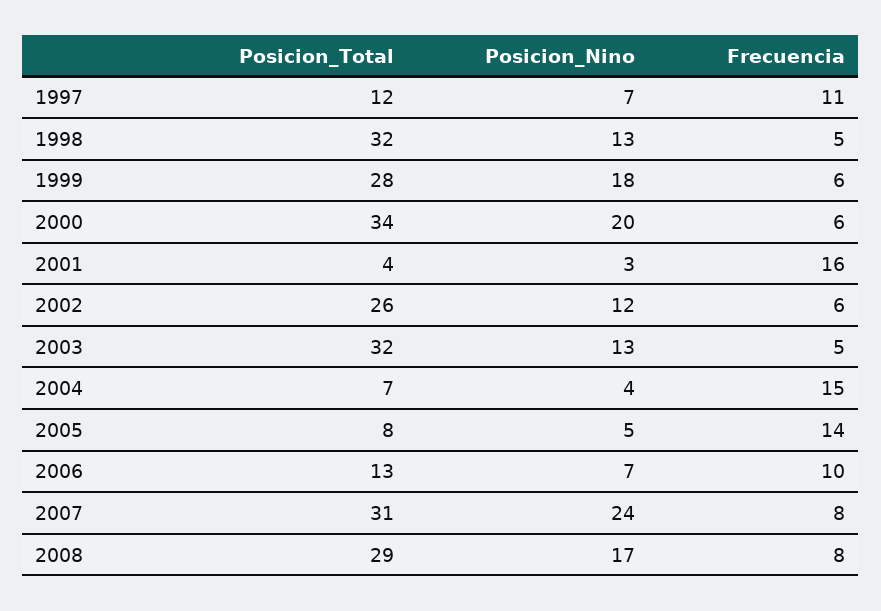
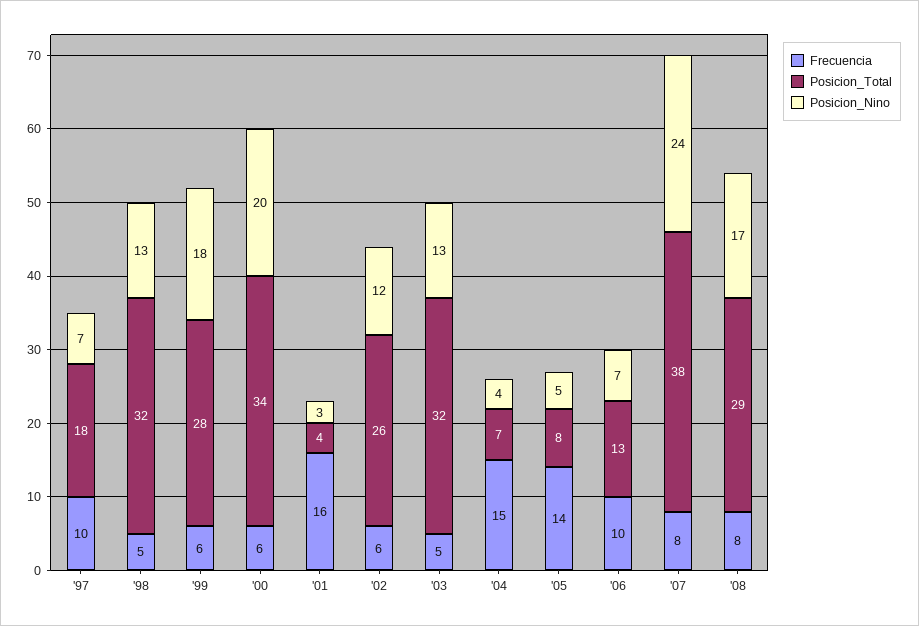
Posicion_Total, 1997: 12 -> 18
Frecuencia, 1997: 11 -> 10
Posicion_Total, 2007: 31 -> 38

